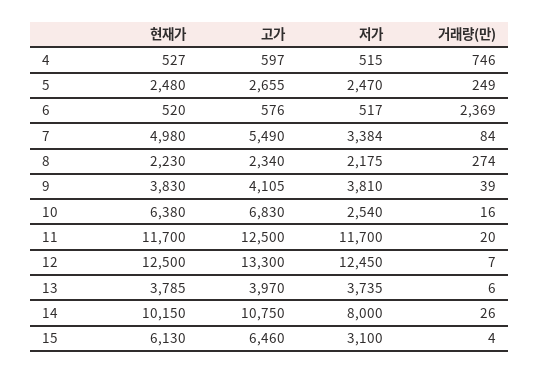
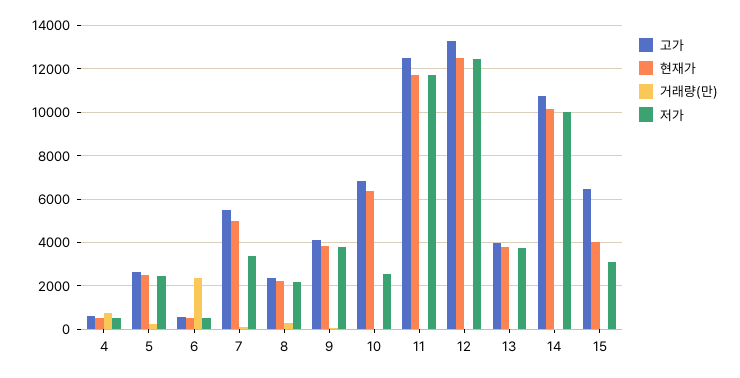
저가, 14: 8000 -> 10000
현재가, 15: 6130 -> 4000

